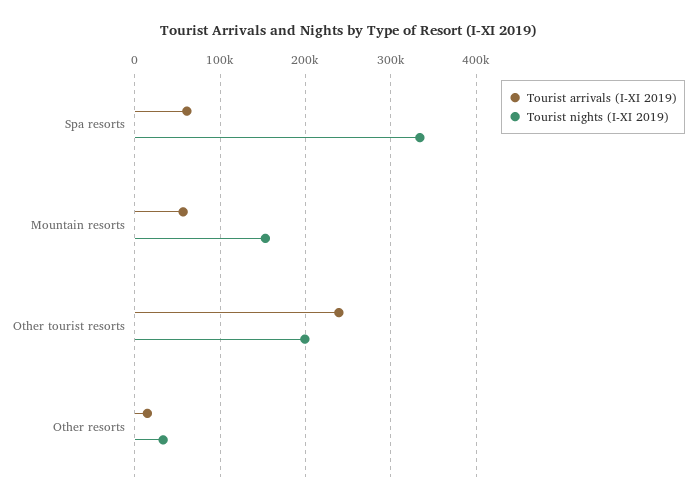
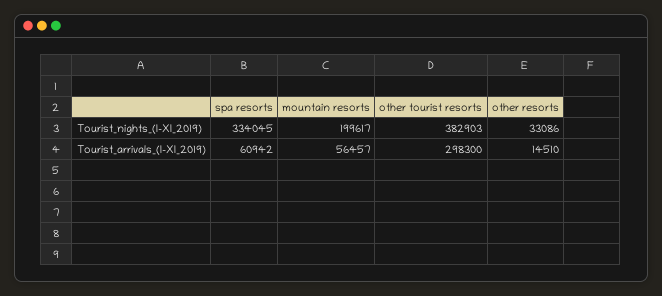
Tourist nights (I-XI 2019), Mountain resorts: 150000 -> 199617
Tourist arrivals (I-XI 2019), Other tourist resorts: 240000 -> 298300
Tourist nights (I-XI 2019), Other tourist resorts: 200000 -> 382903

